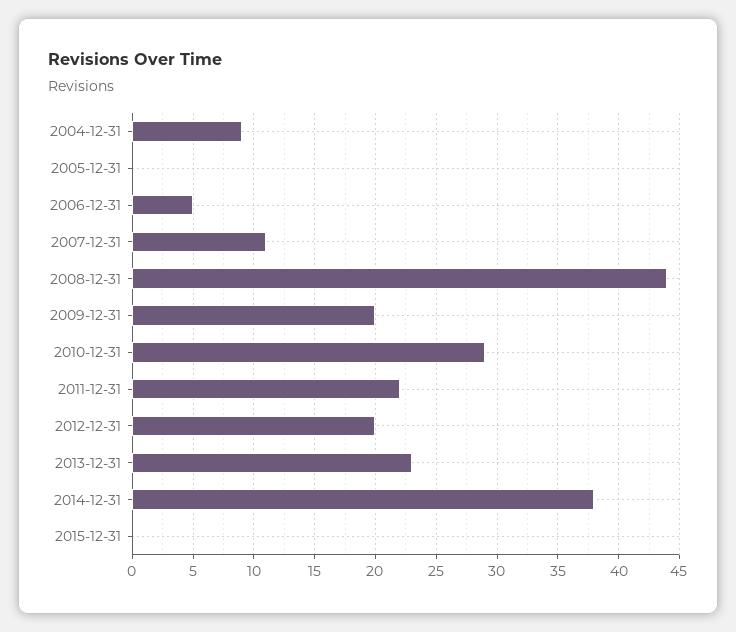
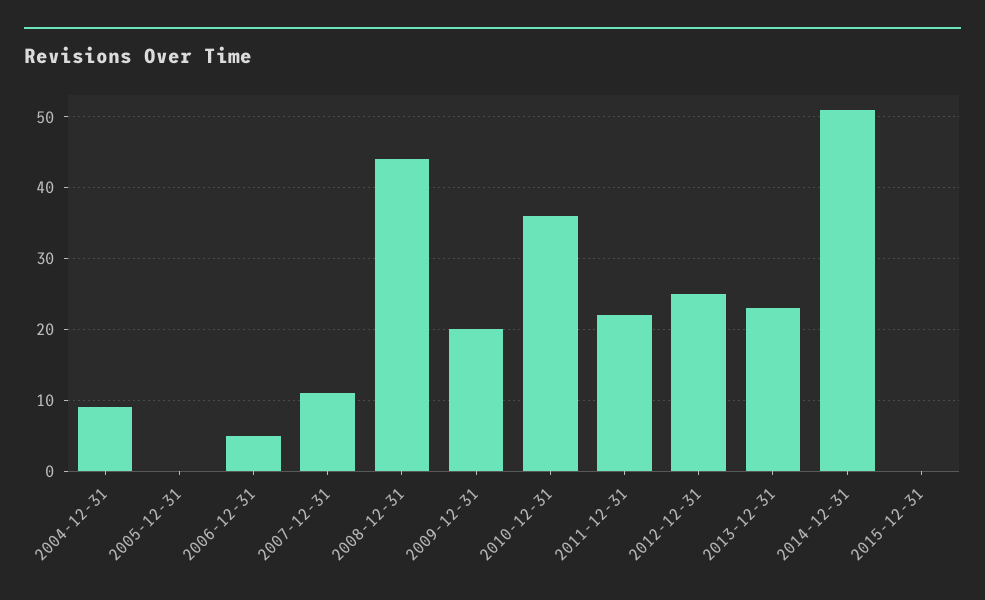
2010-12-31: 29 -> 36
2012-12-31: 20 -> 25
2014-12-31: 38 -> 51

